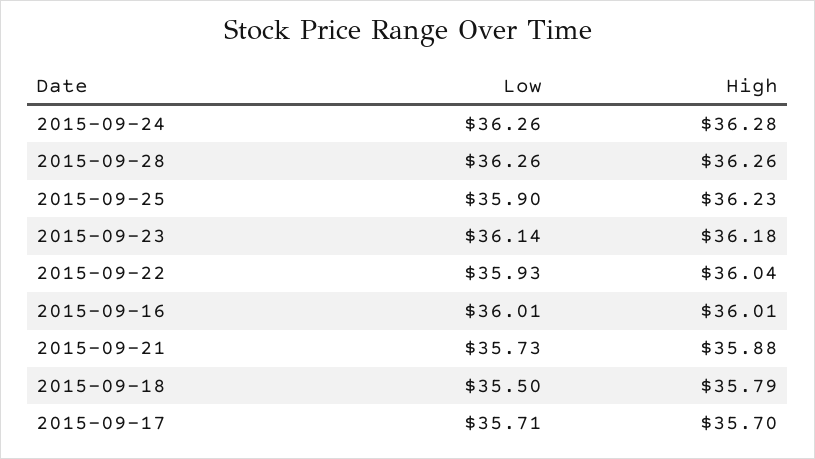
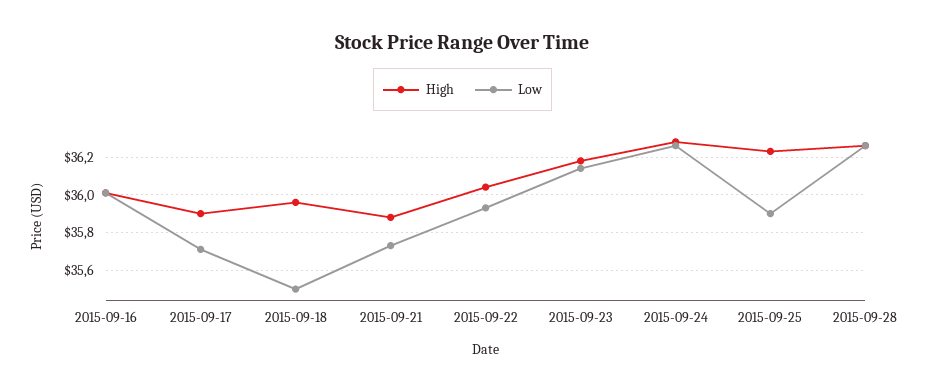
High, 2015-09-18: 35.79 -> 35.95
High, 2015-09-17: 35.7 -> 35.9

